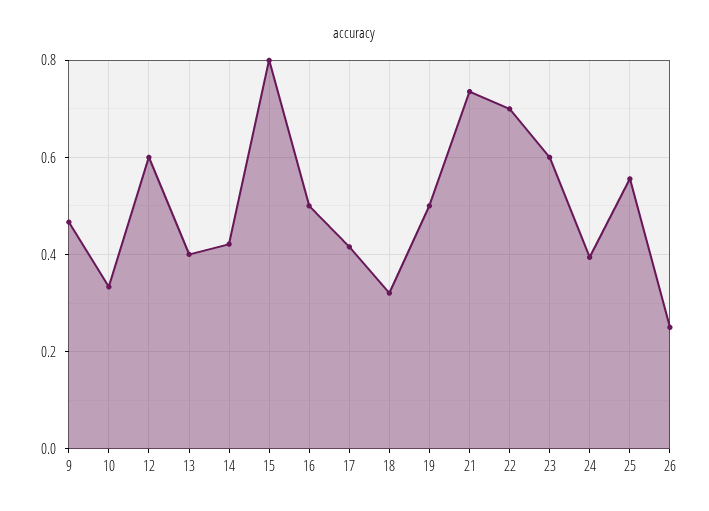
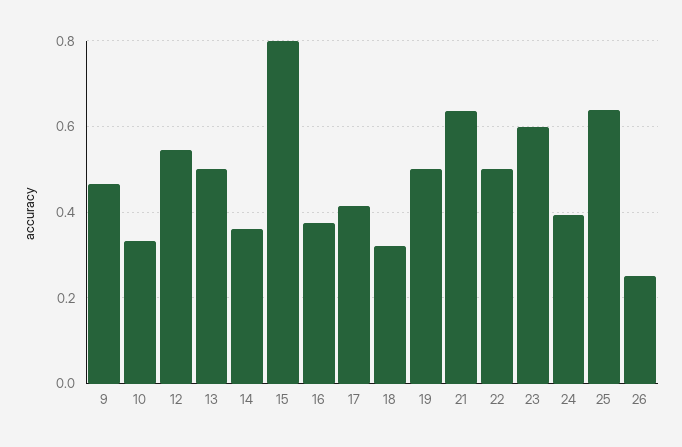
12: 0.6 -> 0.54
13: 0.4 -> 0.5
14: 0.42 -> 0.36
16: 0.5 -> 0.38
21: 0.74 -> 0.64
22: 0.7 -> 0.5
25: 0.56 -> 0.64

